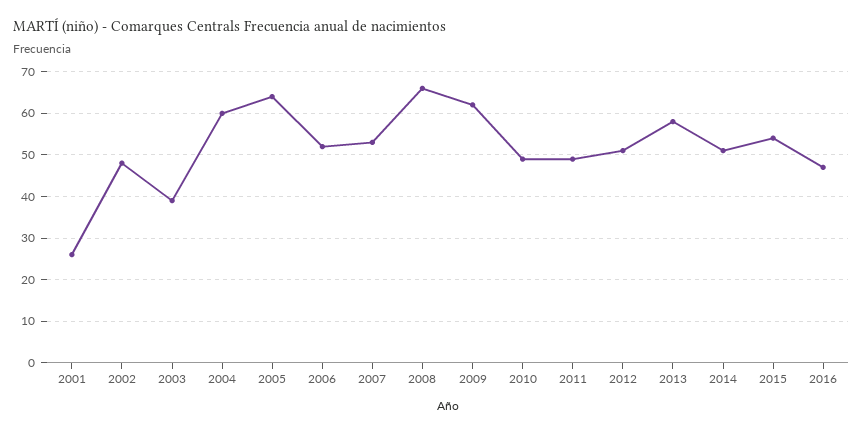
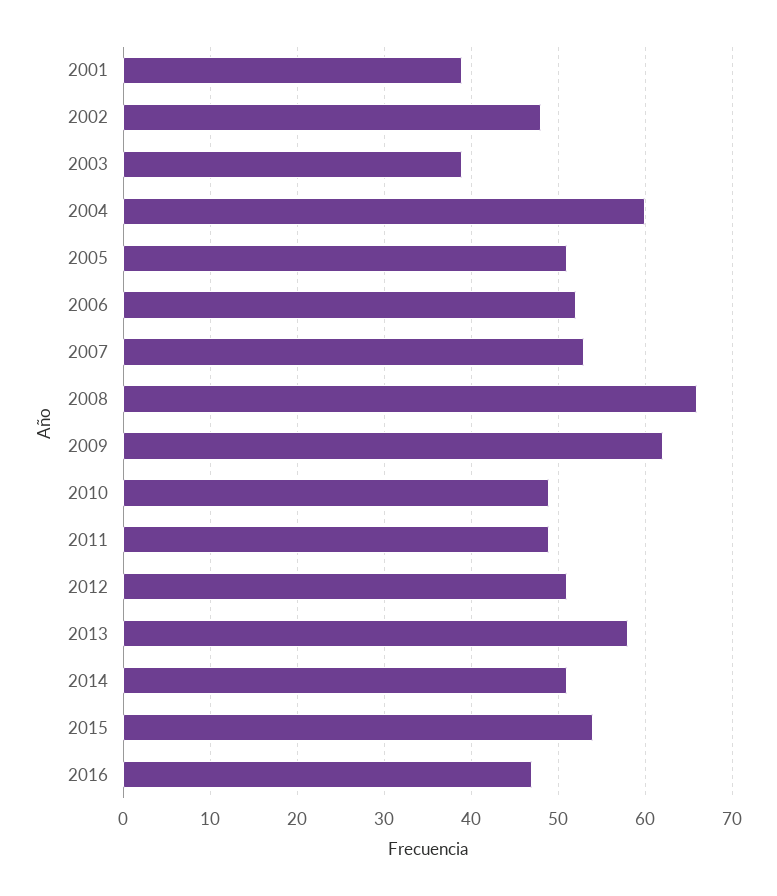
2001: 25 -> 39
2005: 65 -> 51

